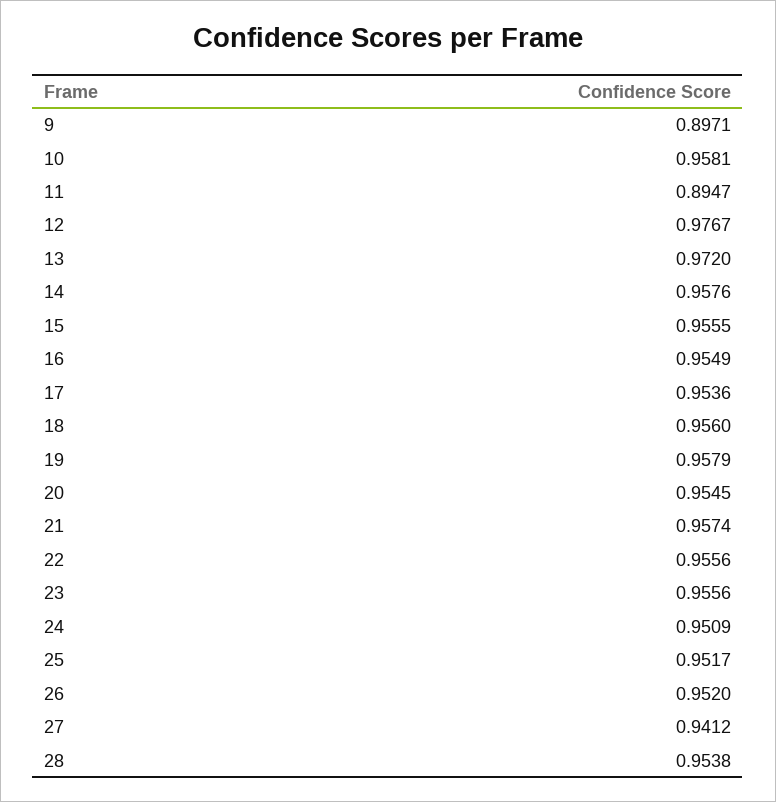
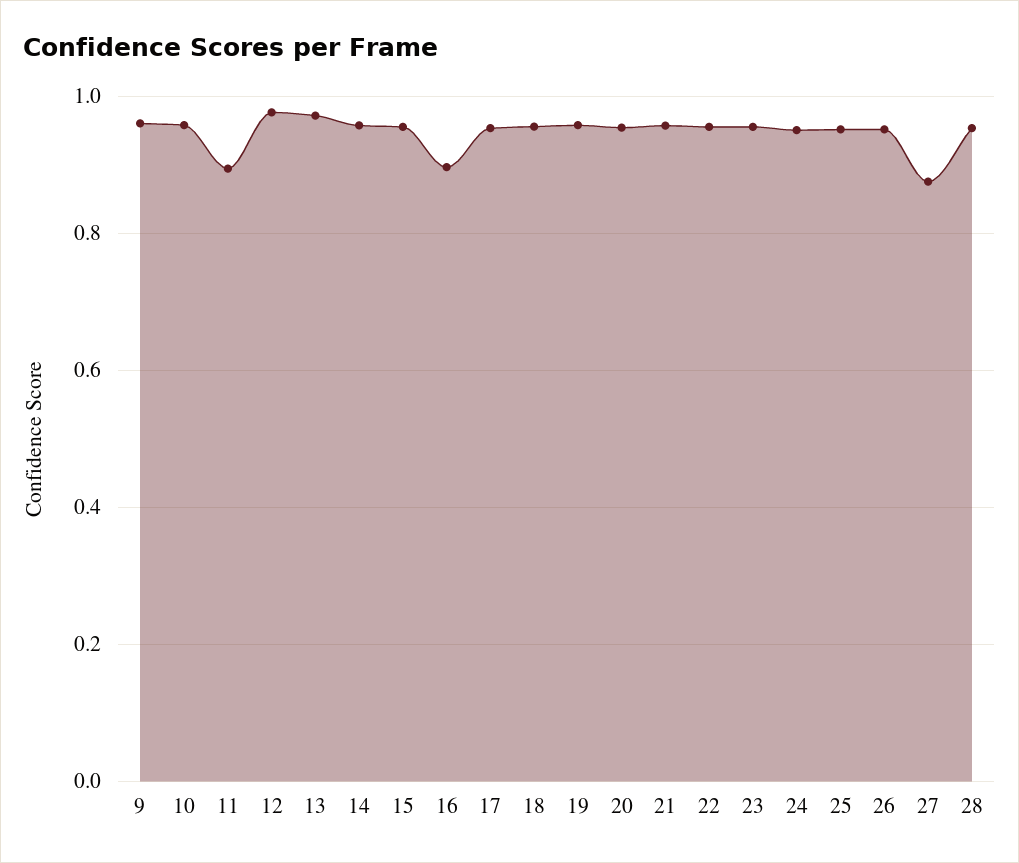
9: 0.8971 -> 0.96
16: 0.9549 -> 0.9
27: 0.9412 -> 0.88

